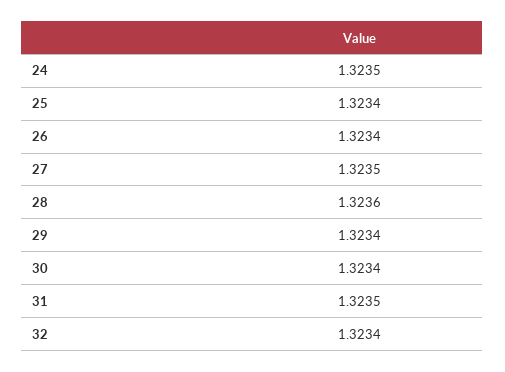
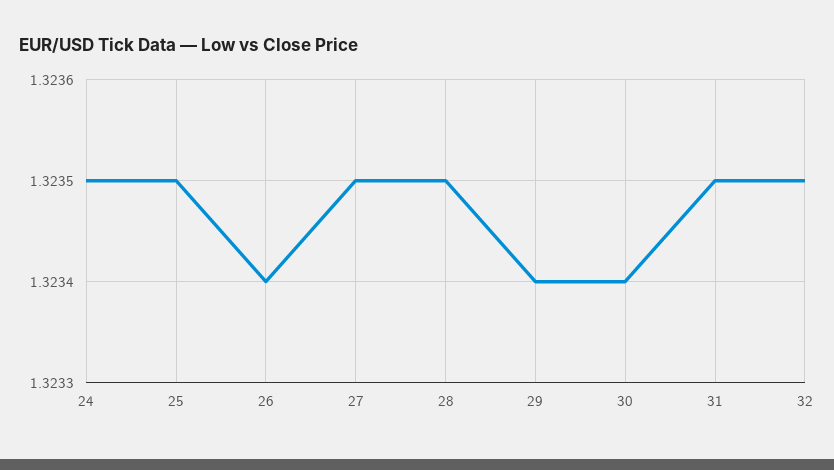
25: 1.3234 -> 1.3235
28: 1.3236 -> 1.3235
32: 1.3234 -> 1.3235

